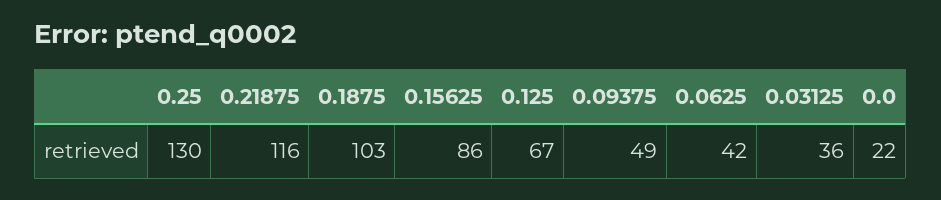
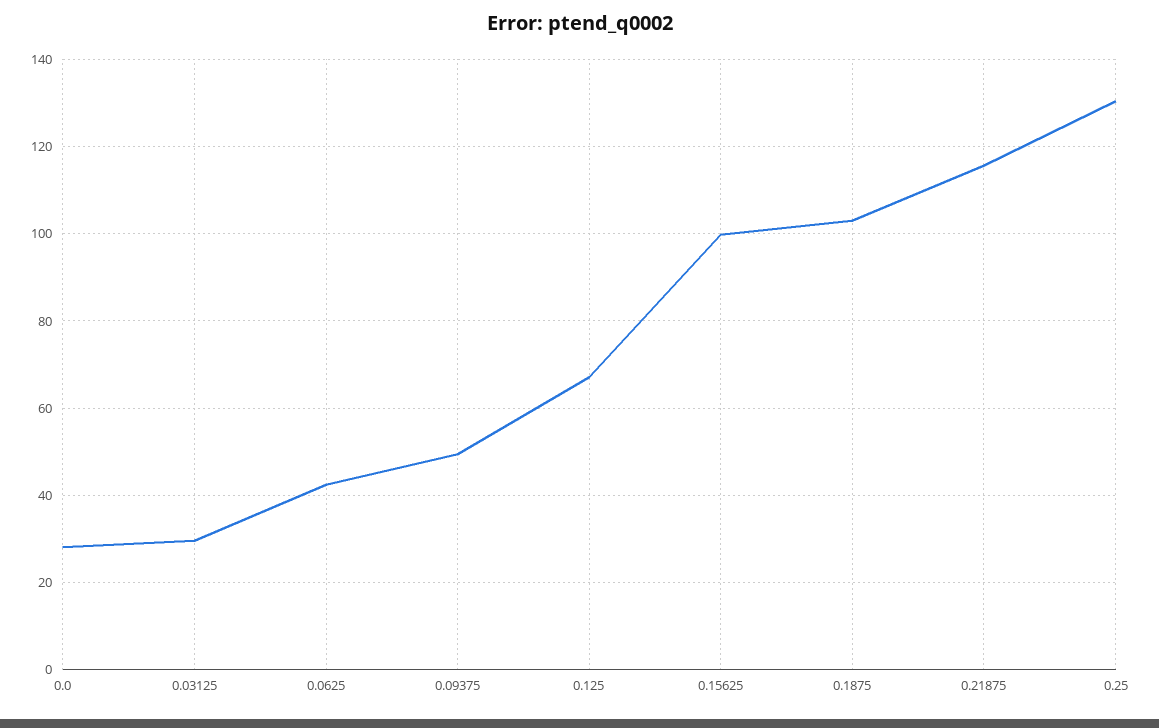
0.15625: 86 -> 100
0.03125: 36 -> 30
0.0: 22 -> 28

